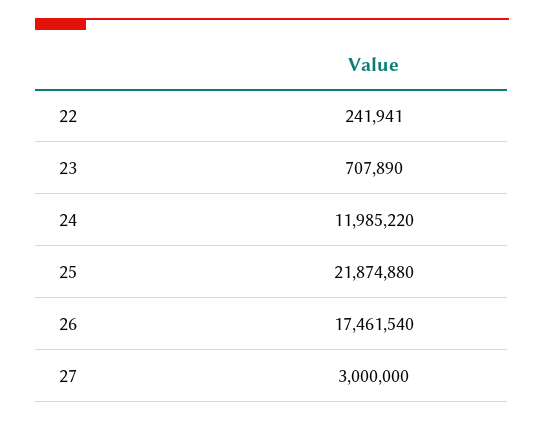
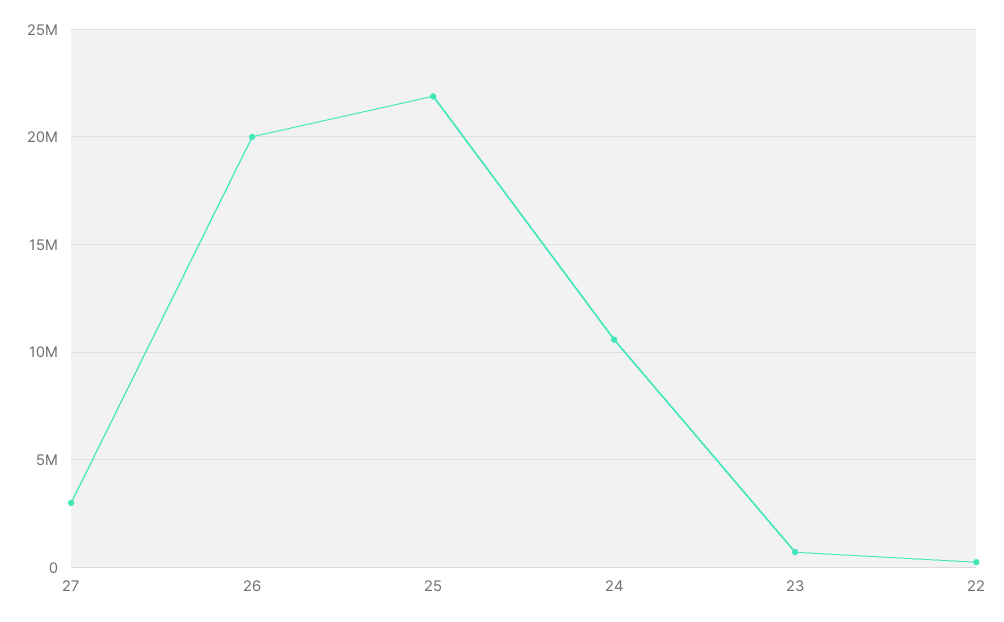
24: 11985220 -> 10500000
26: 17461540 -> 20000000

